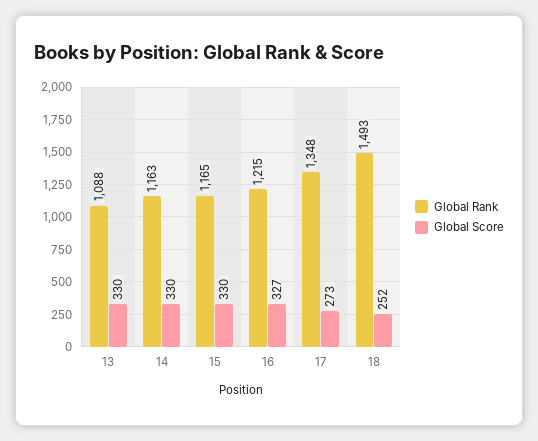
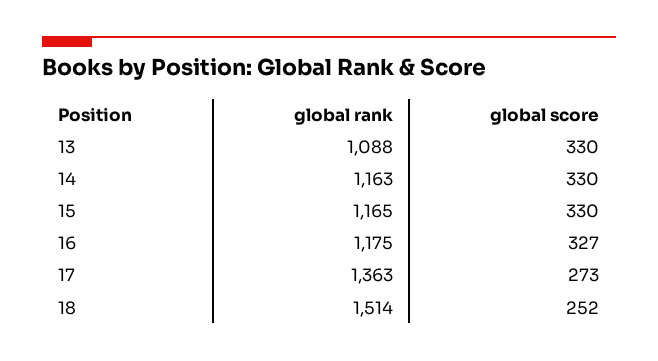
Global Rank, 16: 1215 -> 1175
Global Rank, 17: 1348 -> 1363
Global Rank, 18: 1493 -> 1514

